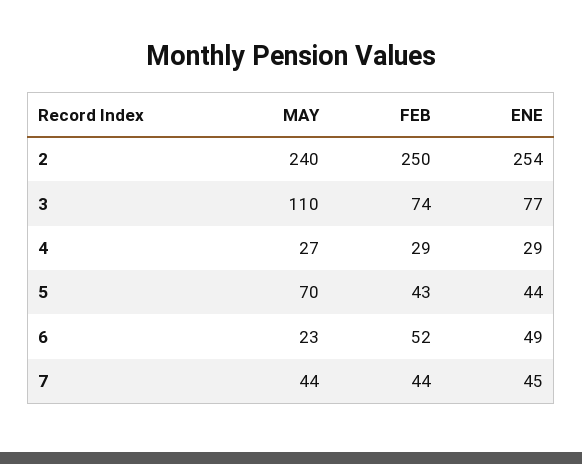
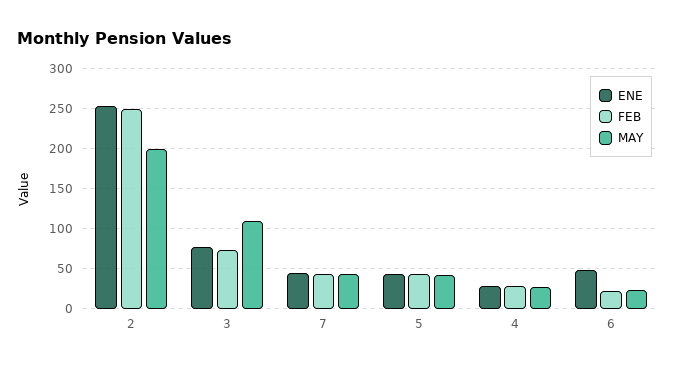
MAY, 2: 240 -> 200
MAY, 5: 70 -> 40
FEB, 6: 52 -> 20

